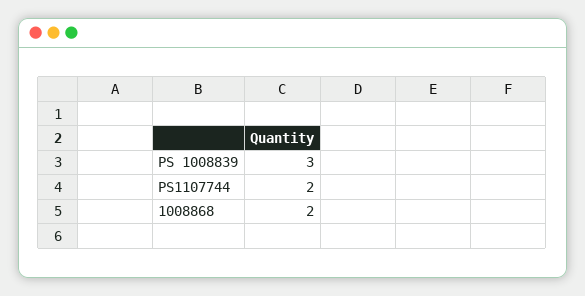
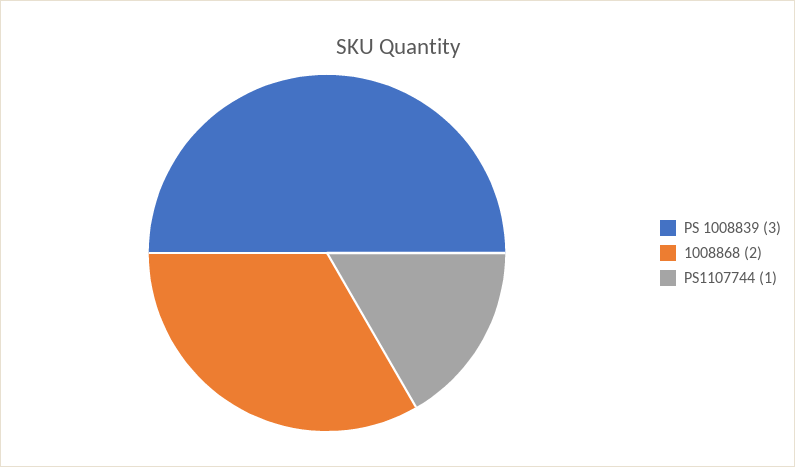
PS1107744: 2 -> 1

